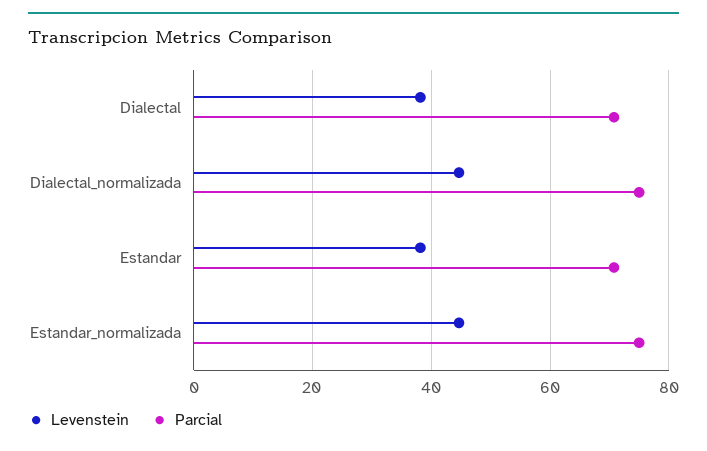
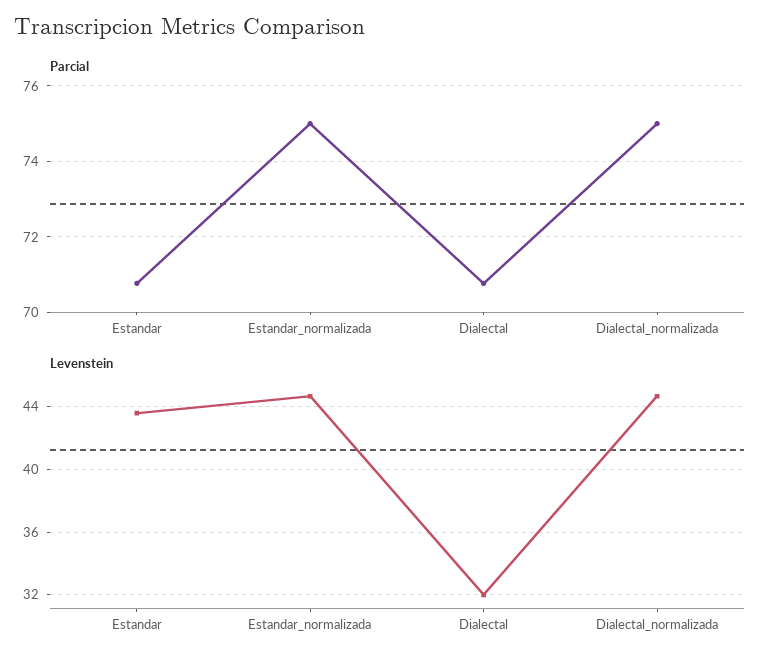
Levenstein, Dialectal: 38 -> 32
Levenstein, Estandar: 38 -> 43.5

